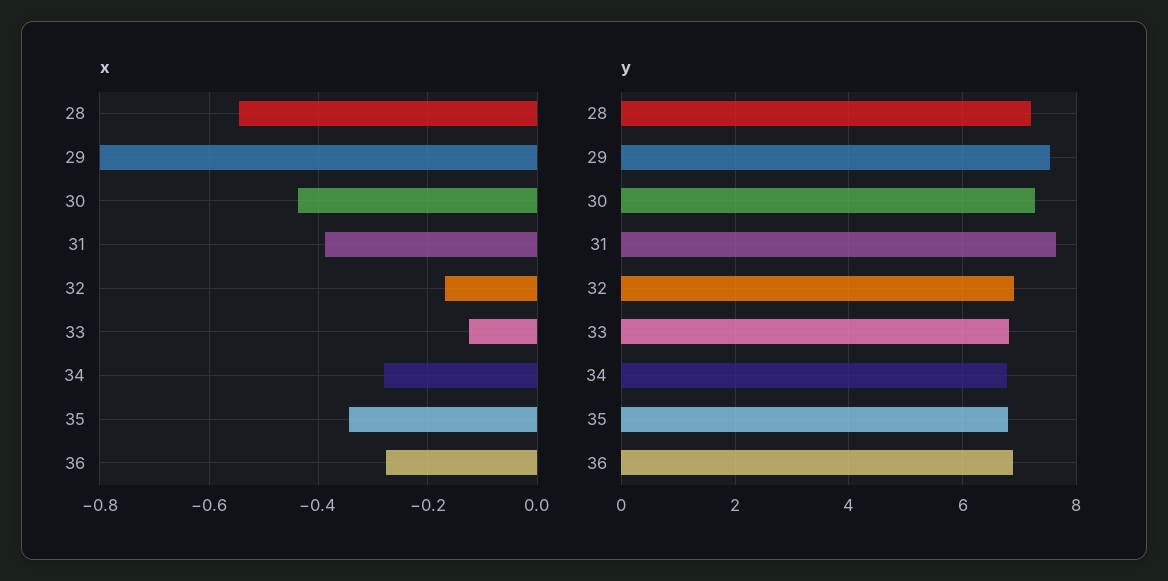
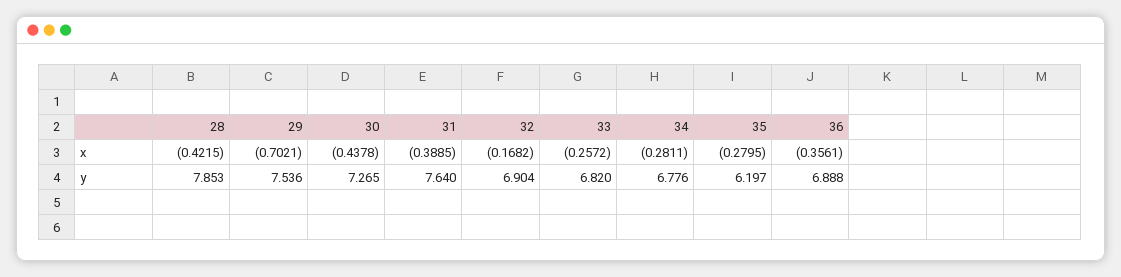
x, 28: -0.54 -> -0.4215
x, 29: -0.8 -> -0.7021
x, 33: -0.12 -> -0.2572
x, 35: -0.34 -> -0.2795
x, 36: -0.28 -> -0.3561
y, 28: 7.2 -> 7.853
y, 35: 6.8 -> 6.197

